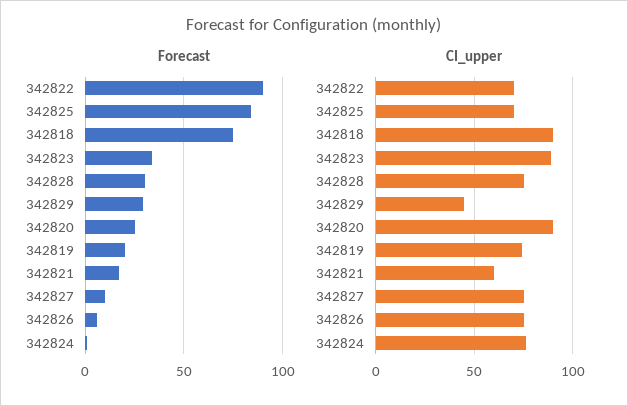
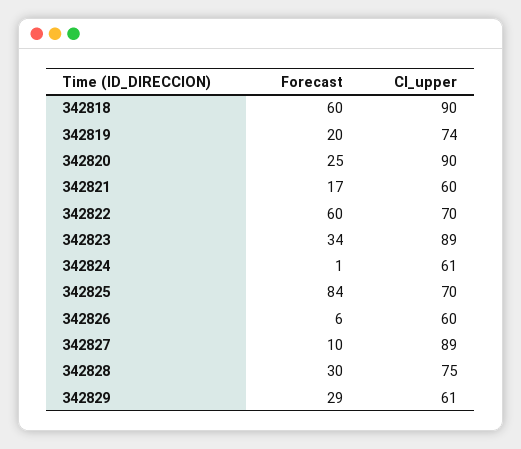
Forecast, 342822: 90 -> 60
Forecast, 342818: 75 -> 60
CI_upper, 342829: 45 -> 61
CI_upper, 342827: 75 -> 89
CI_upper, 342826: 75 -> 60
CI_upper, 342824: 75 -> 61

